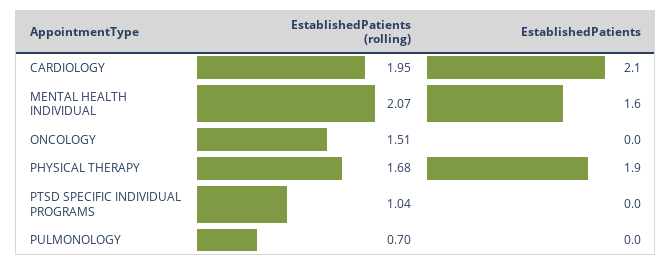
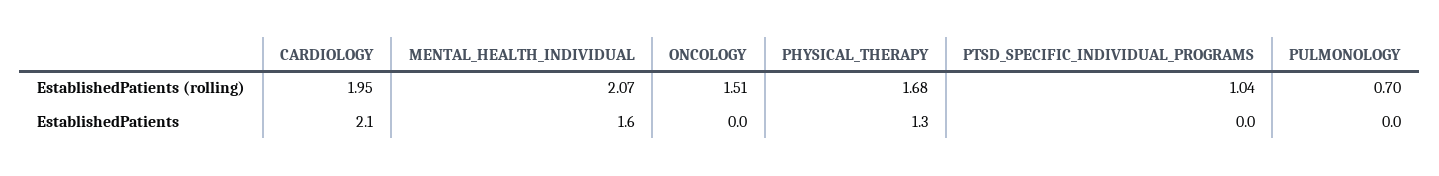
EstablishedPatients, PHYSICAL THERAPY: 1.9 -> 1.3

